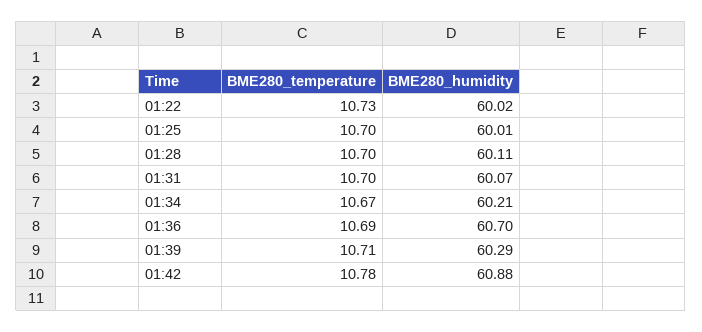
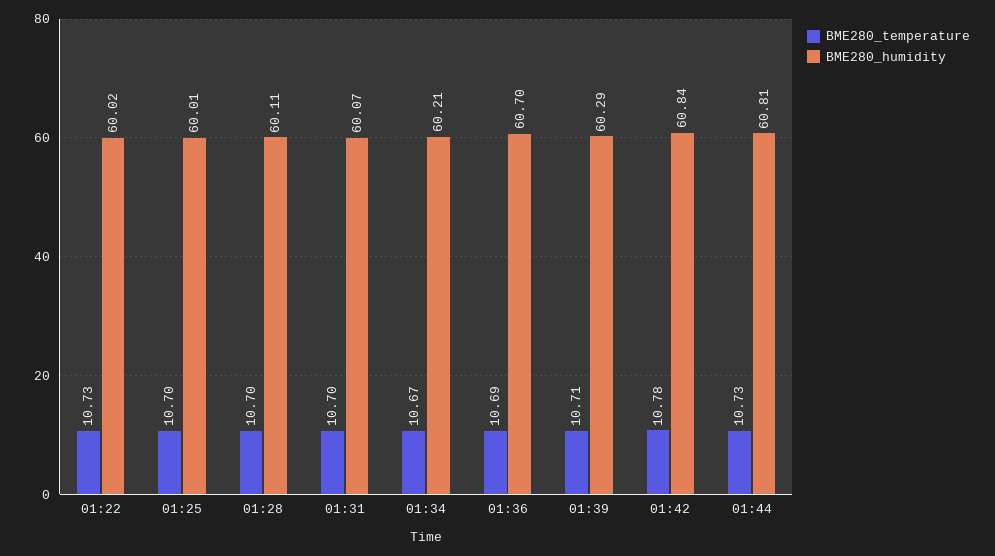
BME280_humidity, 01:42: 60.88 -> 60.84
BME280_temperature, 01:44: none -> 10.73
BME280_humidity, 01:44: none -> 60.81

